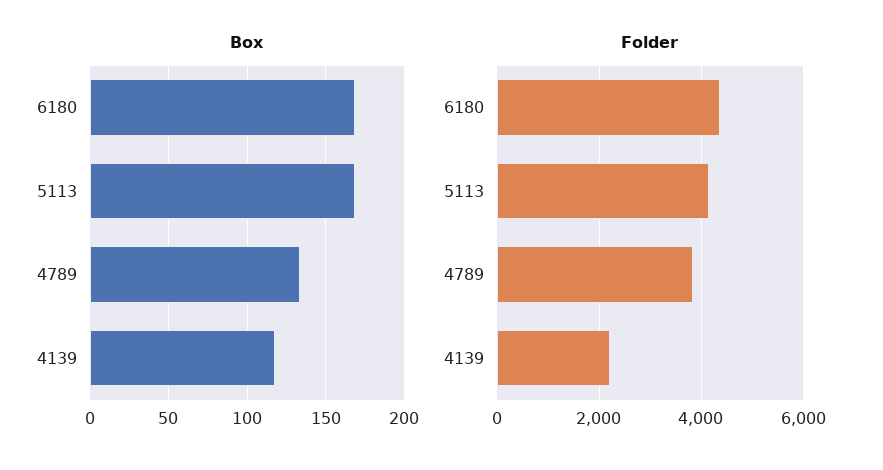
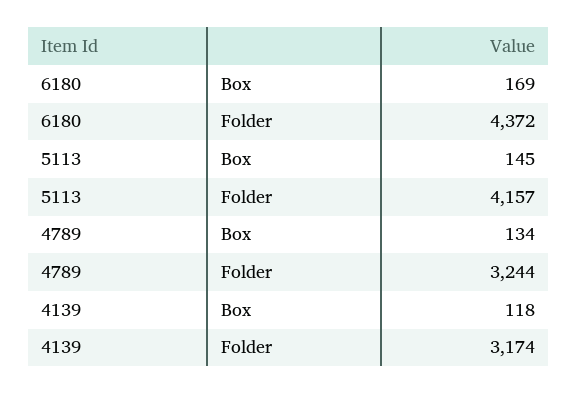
Box, 5113: 170 -> 145
Folder, 4789: 3800 -> 3244
Folder, 4139: 2200 -> 3174

